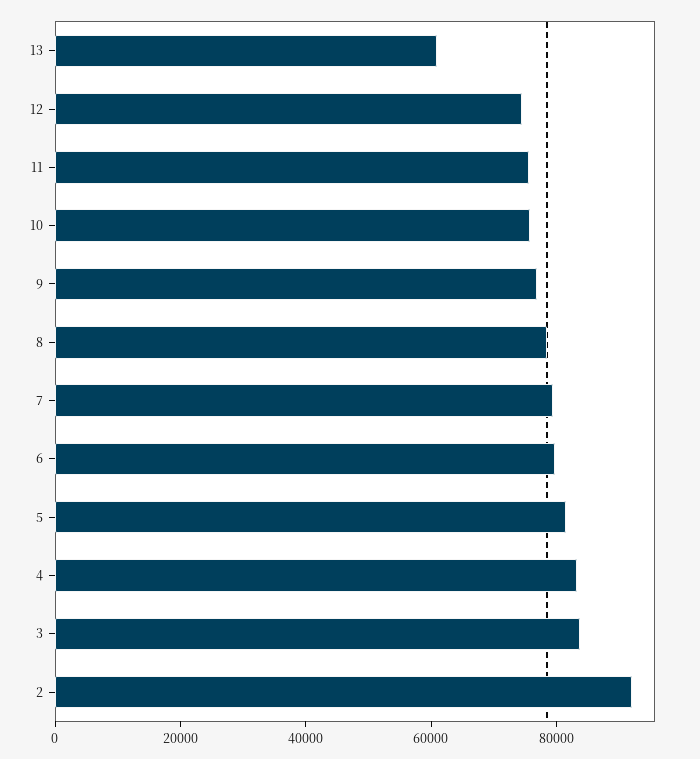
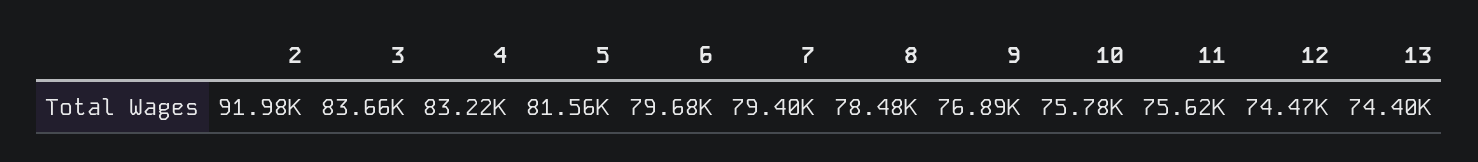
13: 60000 -> 74400

